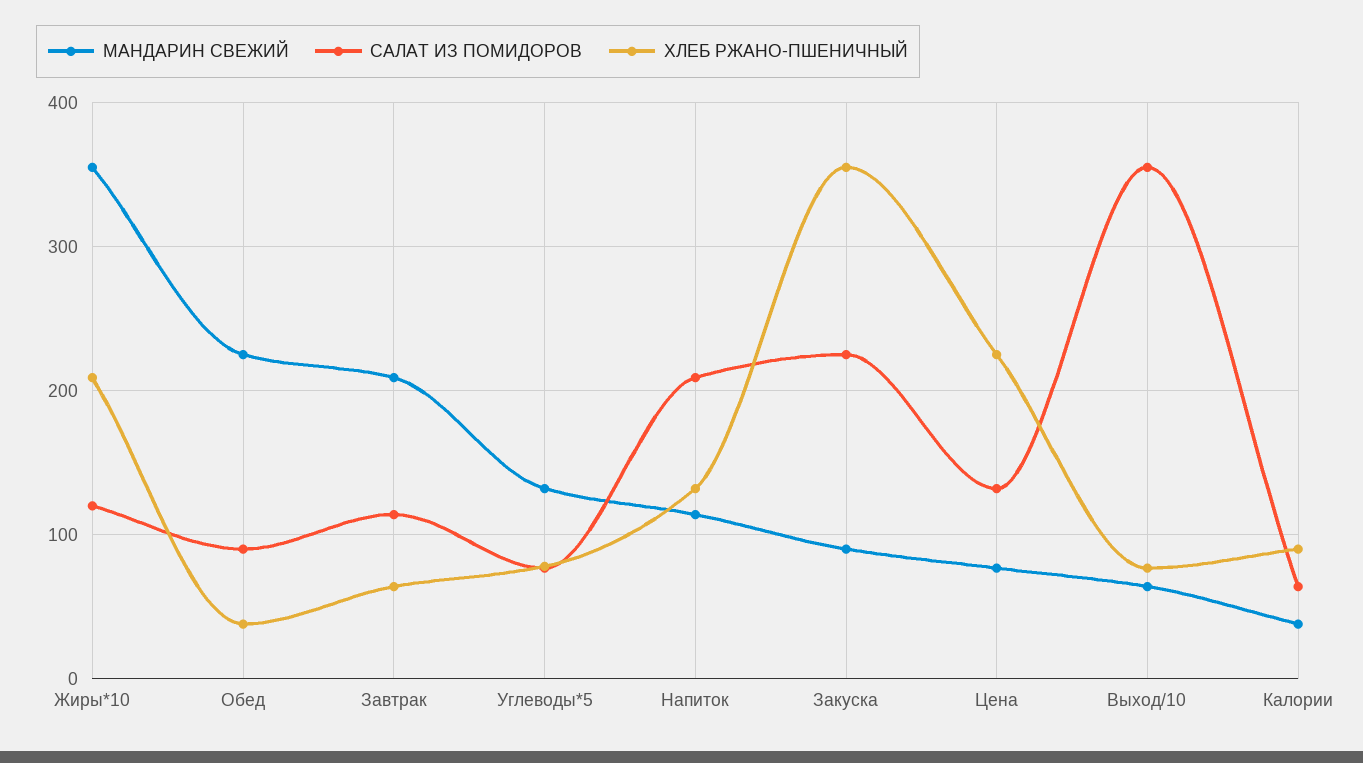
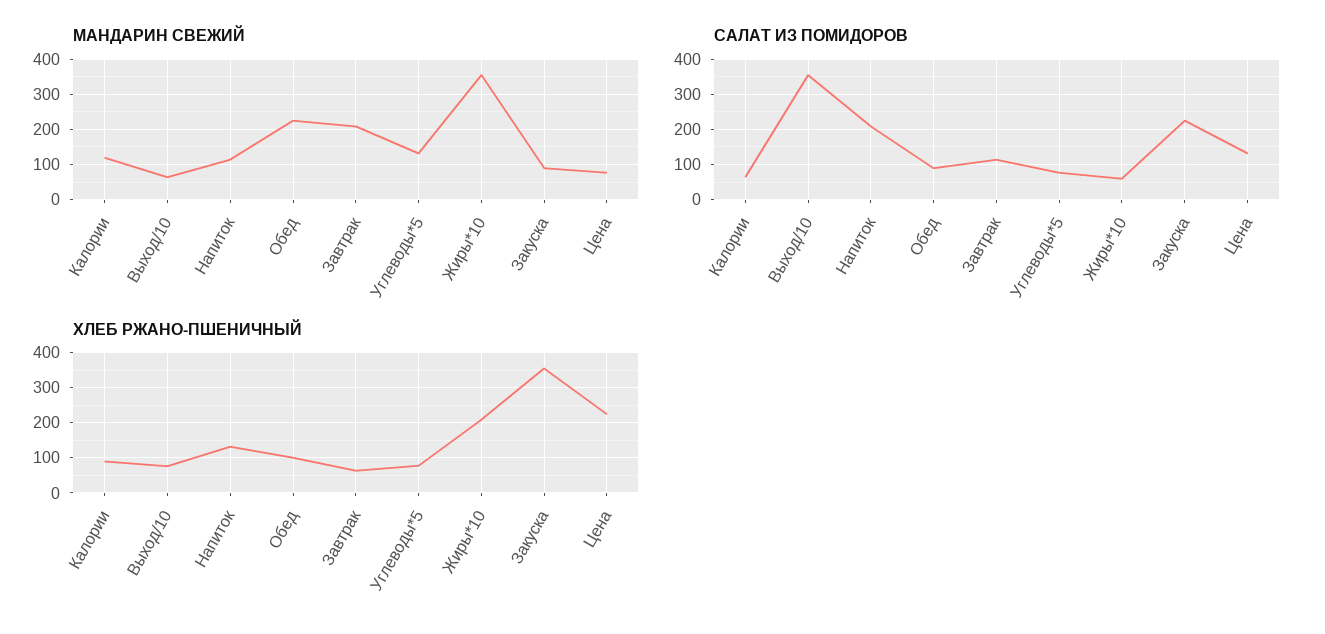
САЛАТ ИЗ ПОМИДОРОВ, Жиры*10: 120 -> 60
ХЛЕБ РЖАНО-ПШЕНИЧНЫЙ, Обед: 40 -> 100
МАНДАРИН СВЕЖИЙ, Калории: 40 -> 120

